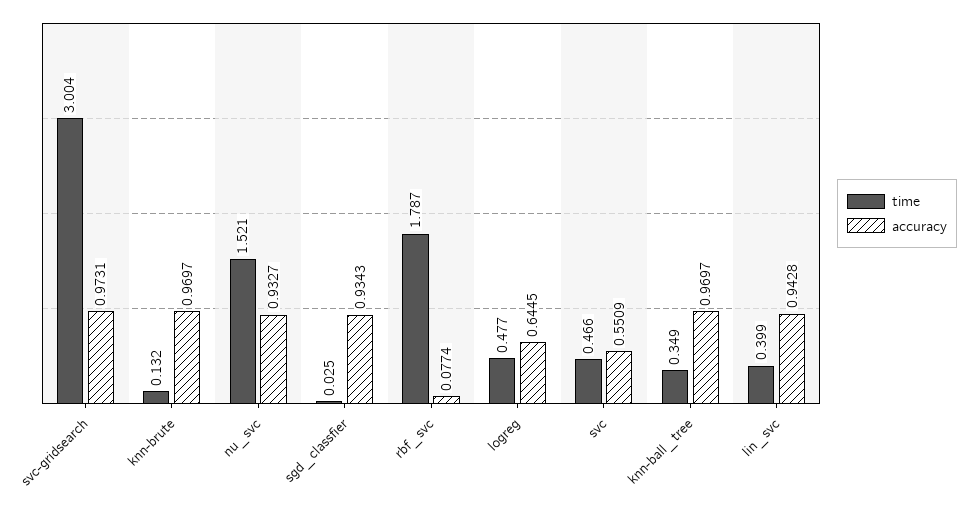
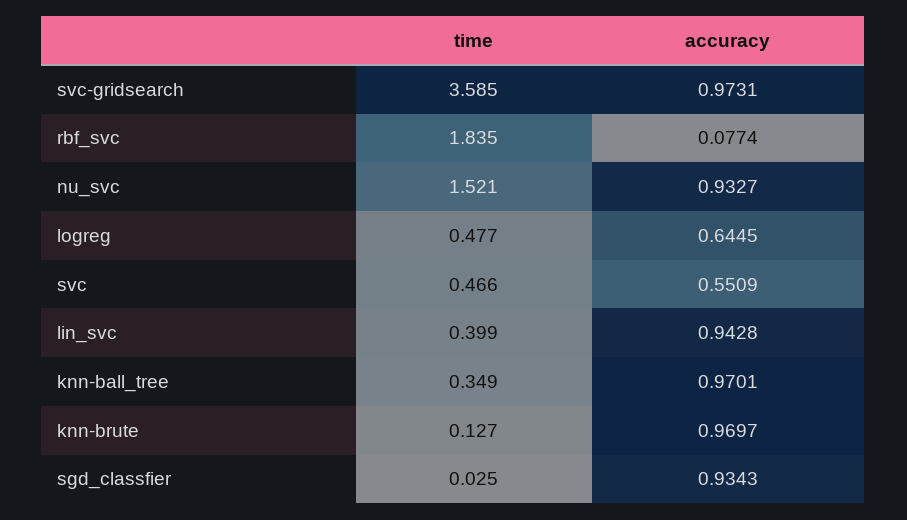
time, svc-gridsearch: 3.004 -> 3.585
time, knn-brute: 0.132 -> 0.127
time, rbf_svc: 1.787 -> 1.835
accuracy, knn-ball_tree: 0.9697 -> 0.9701

